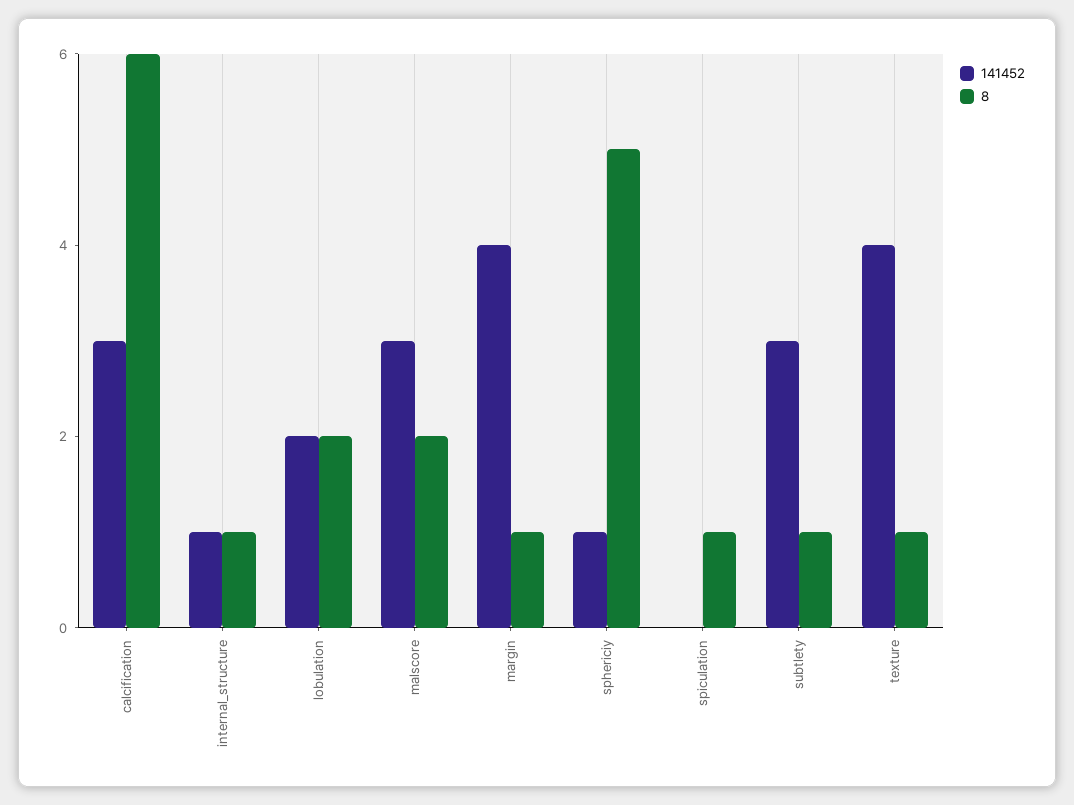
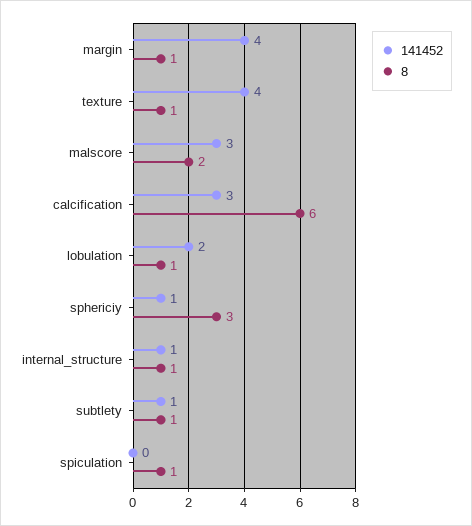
8, lobulation: 2 -> 1
8, sphericiy: 5 -> 3
141452, subtlety: 3 -> 1

